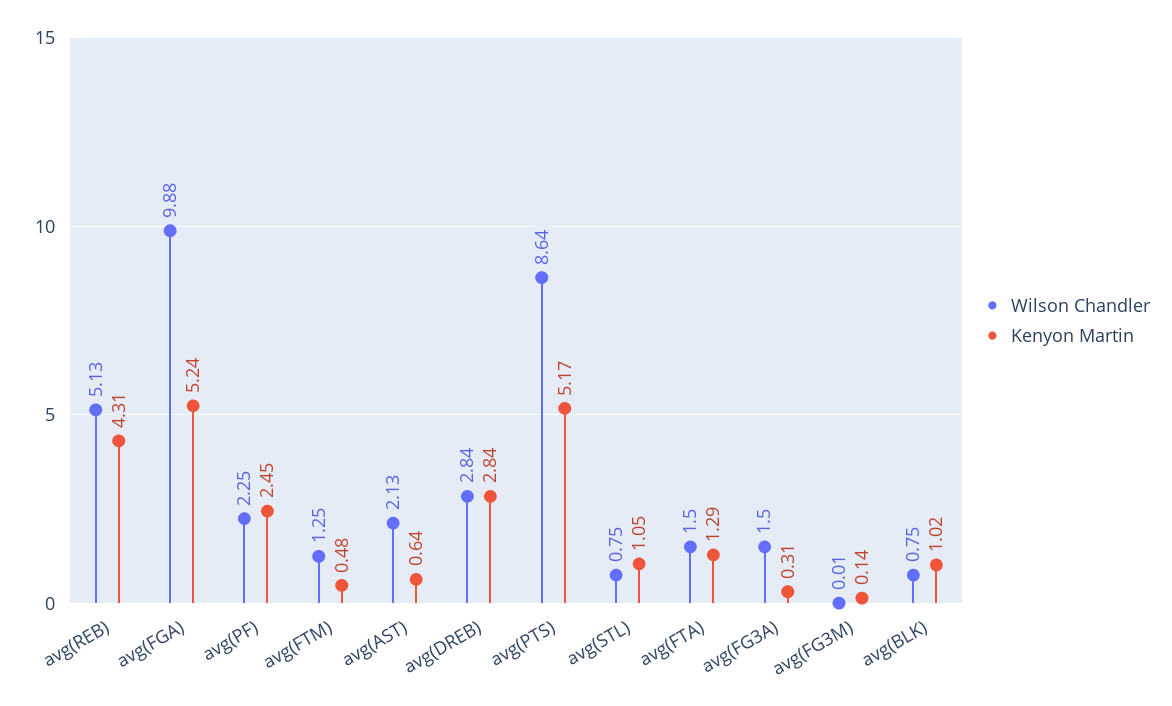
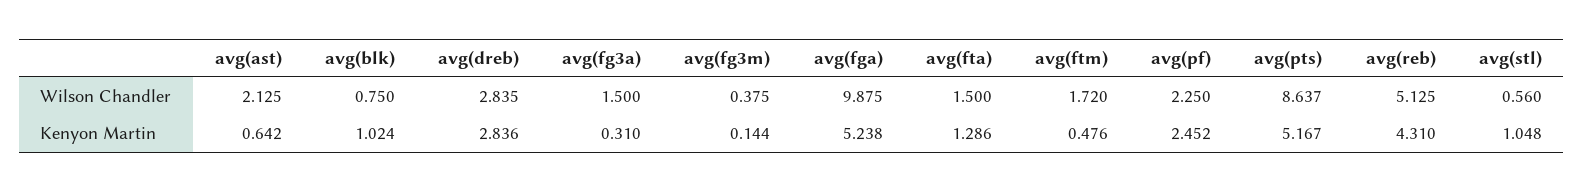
Wilson Chandler, avg(FTM): 1.25 -> 1.72
Wilson Chandler, avg(STL): 0.75 -> 0.56
Wilson Chandler, avg(FG3M): 0.01 -> 0.375

